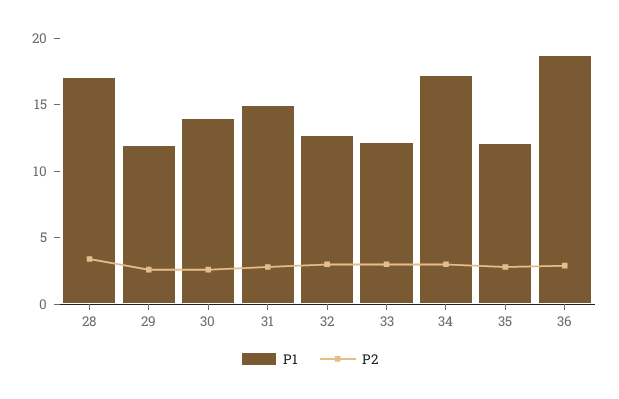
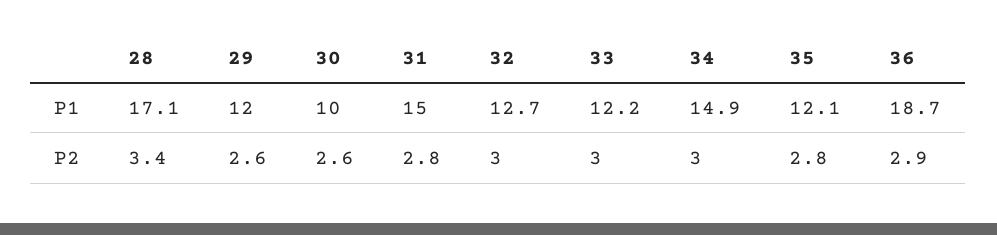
P1, 30: 14 -> 10
P1, 34: 17 -> 14.9

